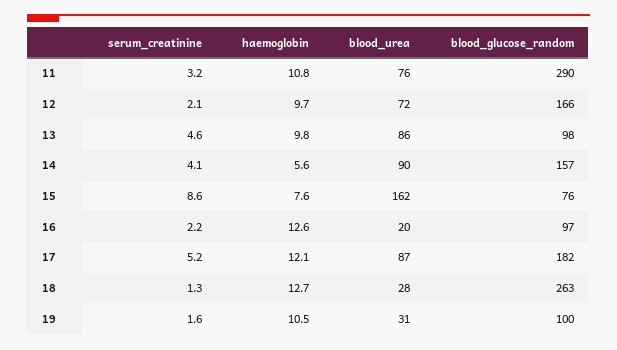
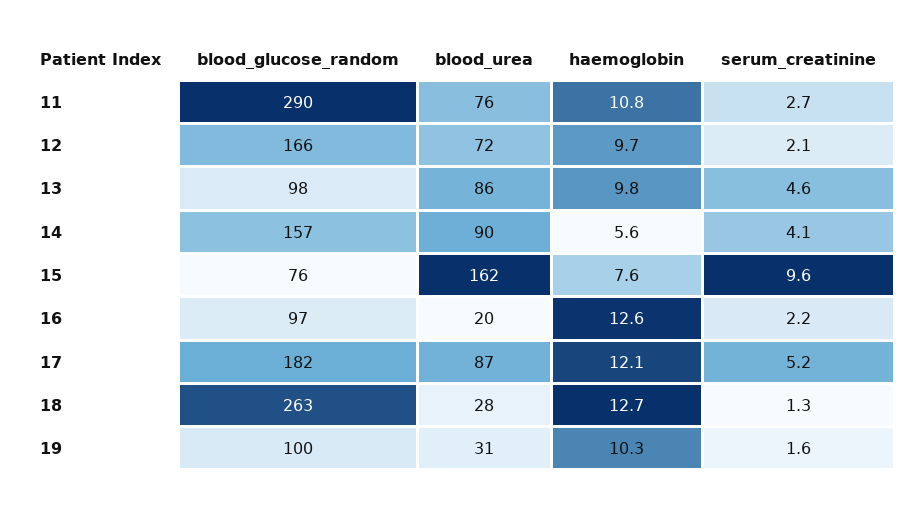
serum_creatinine, 11: 3.2 -> 2.7
serum_creatinine, 15: 8.6 -> 9.6
haemoglobin, 19: 10.5 -> 10.3

